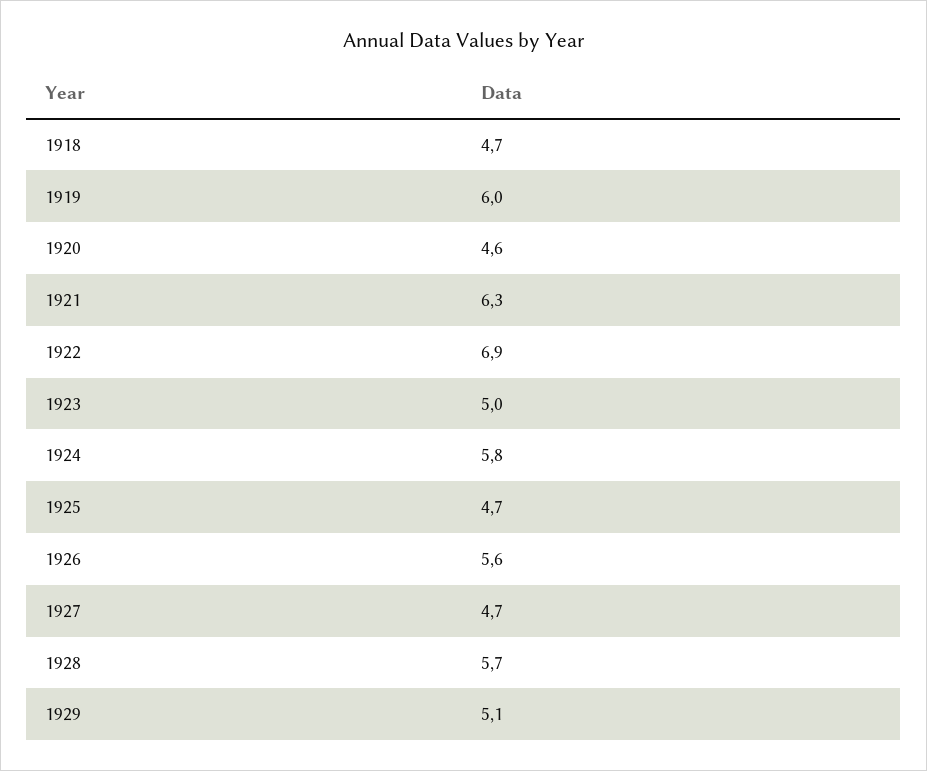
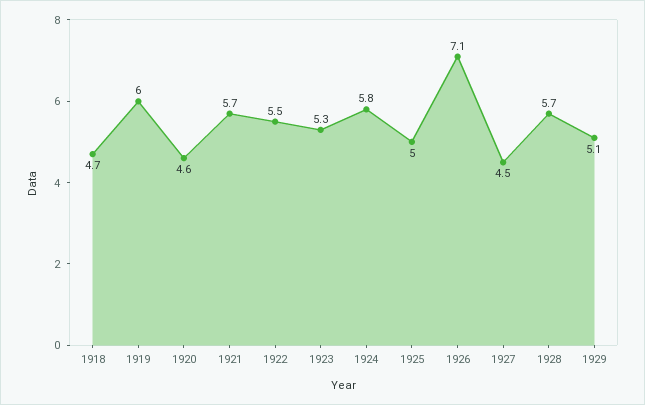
1921: 6.3 -> 5.7
1922: 6.9 -> 5.5
1923: 5 -> 5.3
1925: 4.7 -> 5
1926: 5.6 -> 7.1
1927: 4.7 -> 4.5

